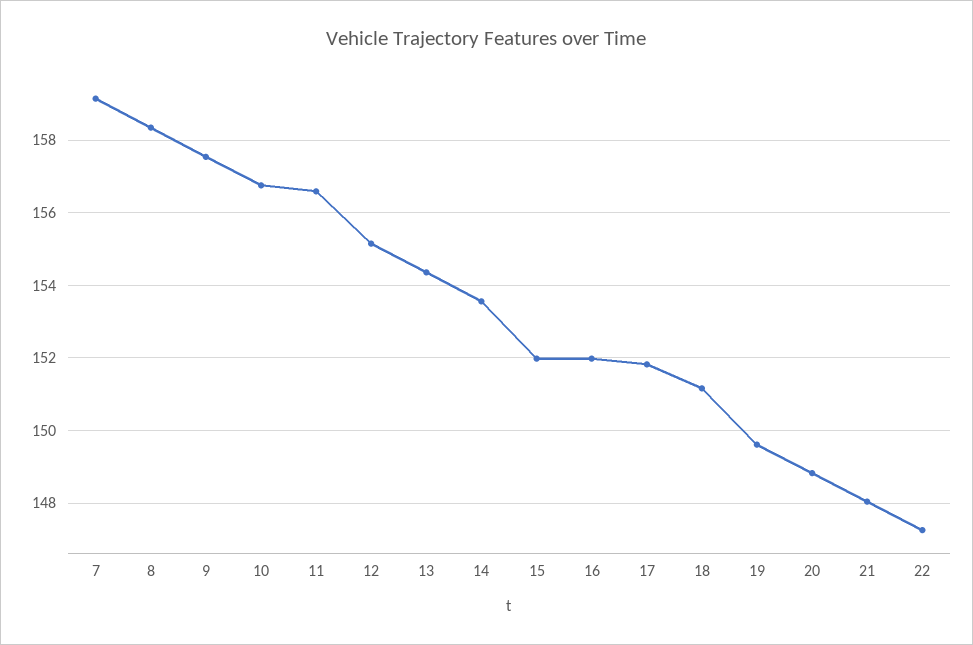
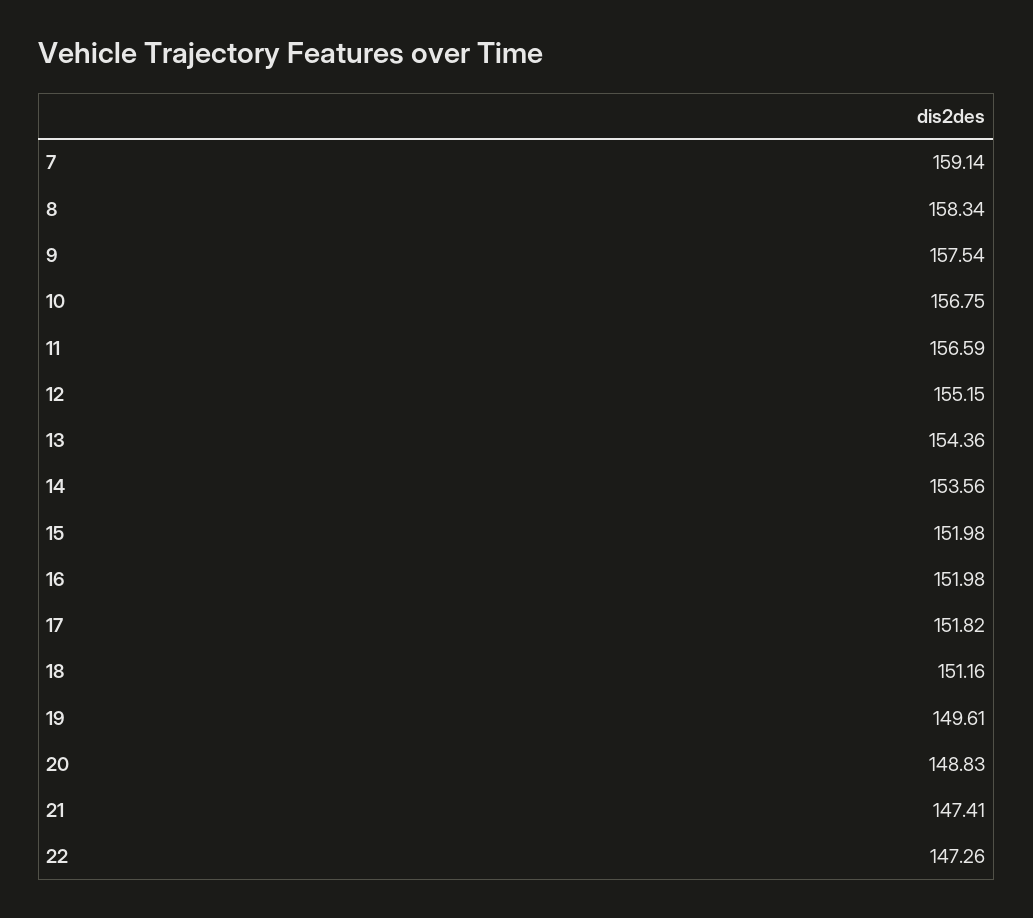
21: 148 -> 147.41

